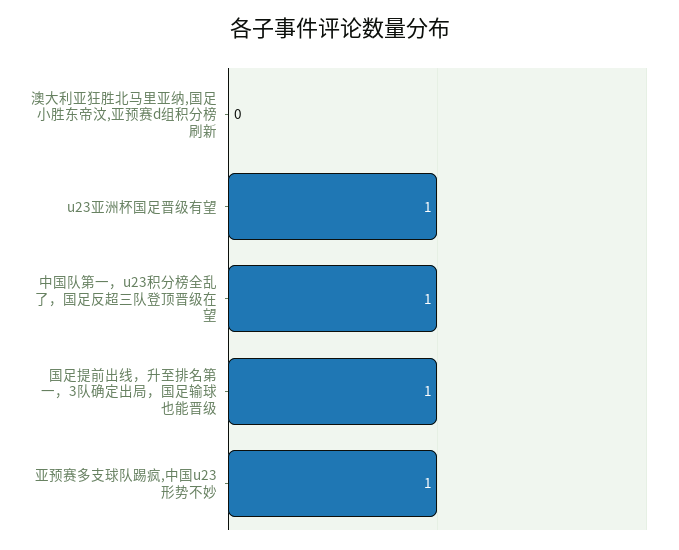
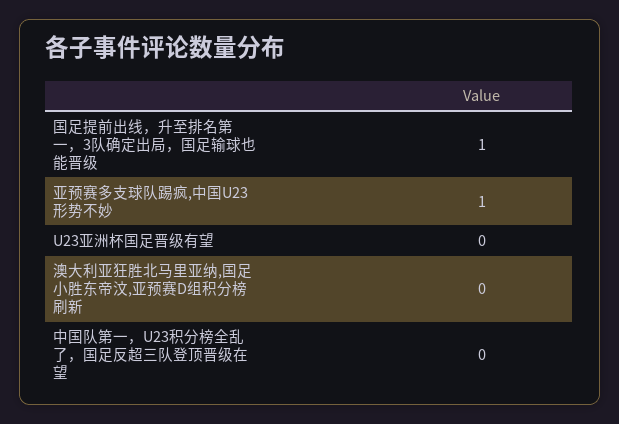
u23亚洲杯国足晋级有望: 1 -> 0
中国队第一，u23积分榜全乱了，国足反超三队登顶晋级在望: 1 -> 0

